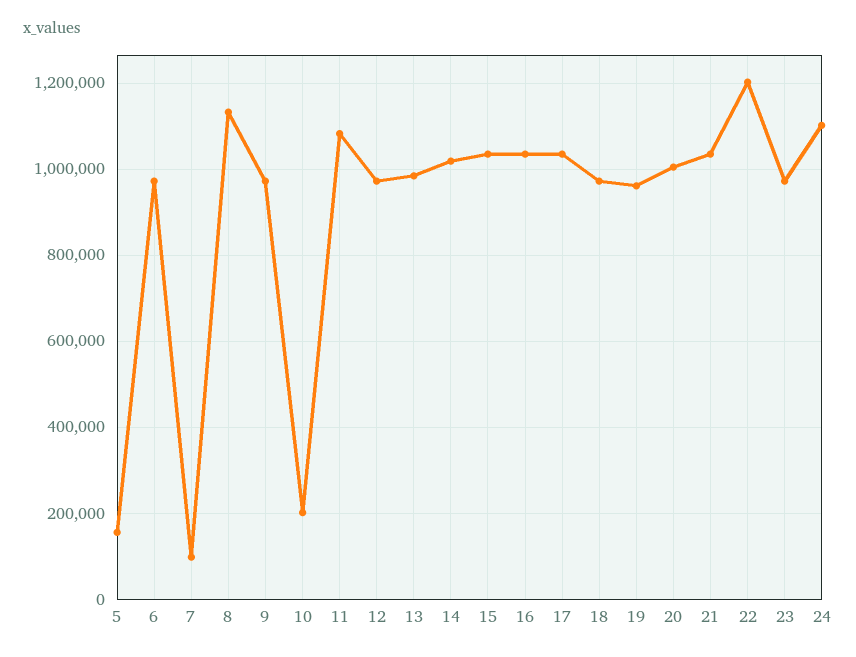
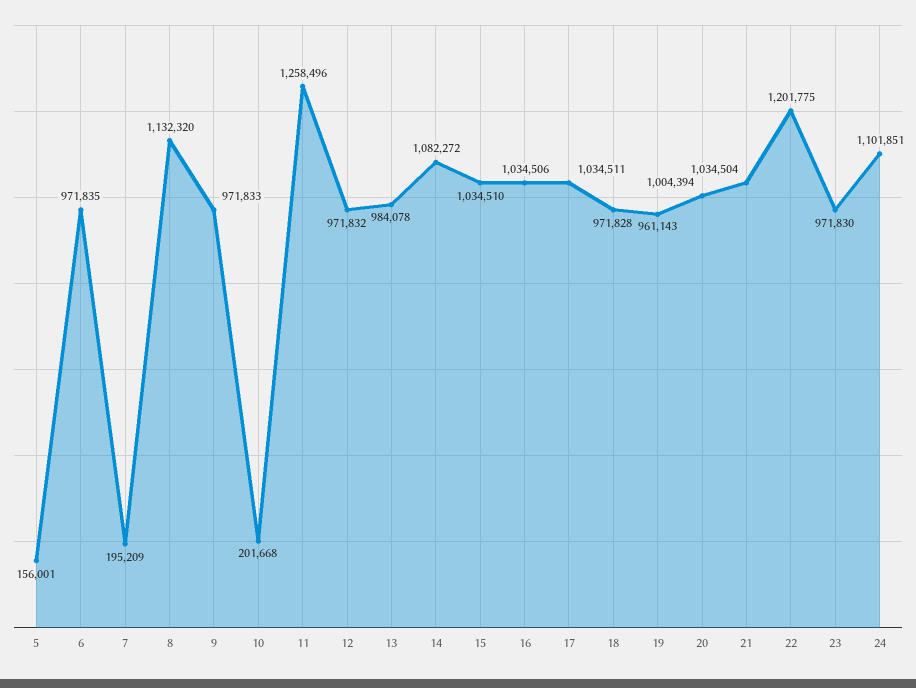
7: 100000 -> 195209
11: 1080000 -> 1258496
14: 1020000 -> 1082272

